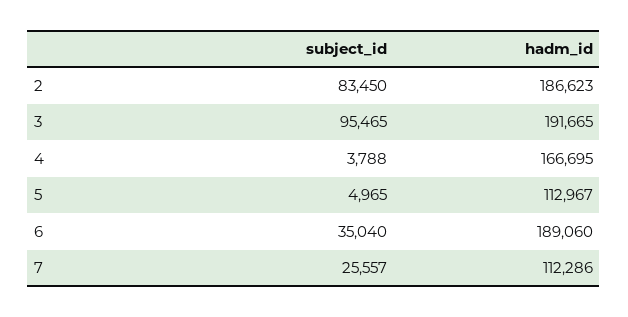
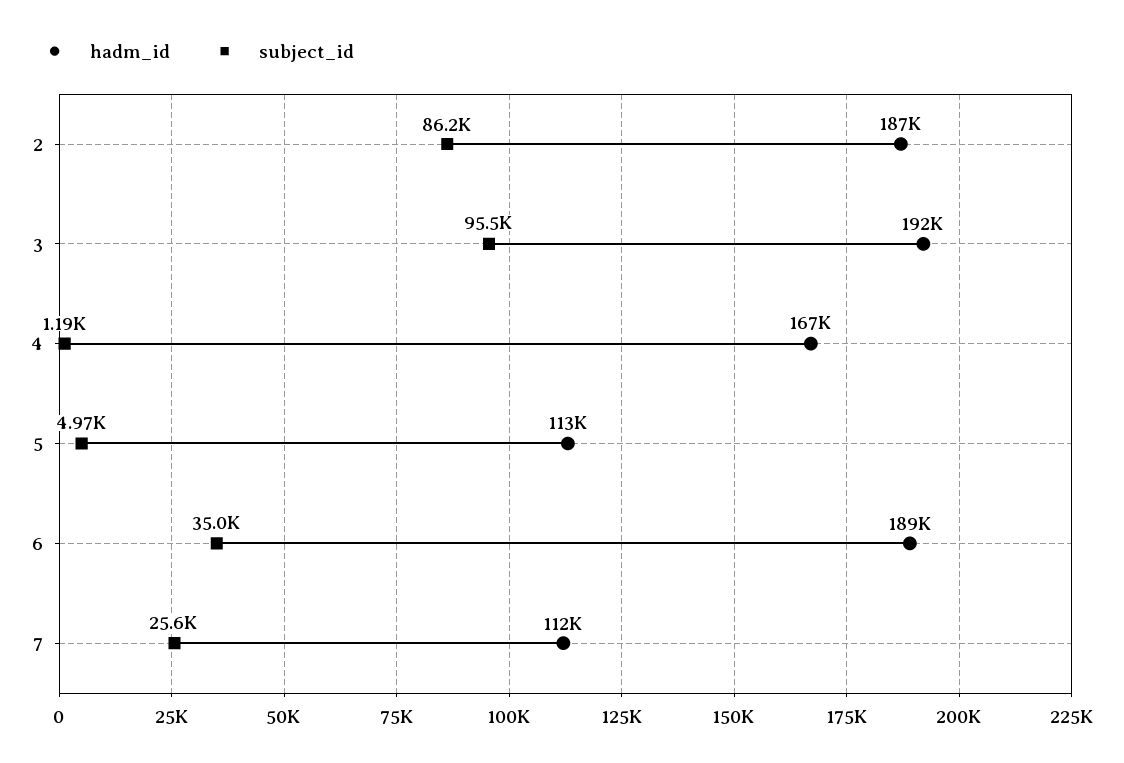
subject_id, 2: 83450 -> 86200
subject_id, 4: 3788 -> 1190

